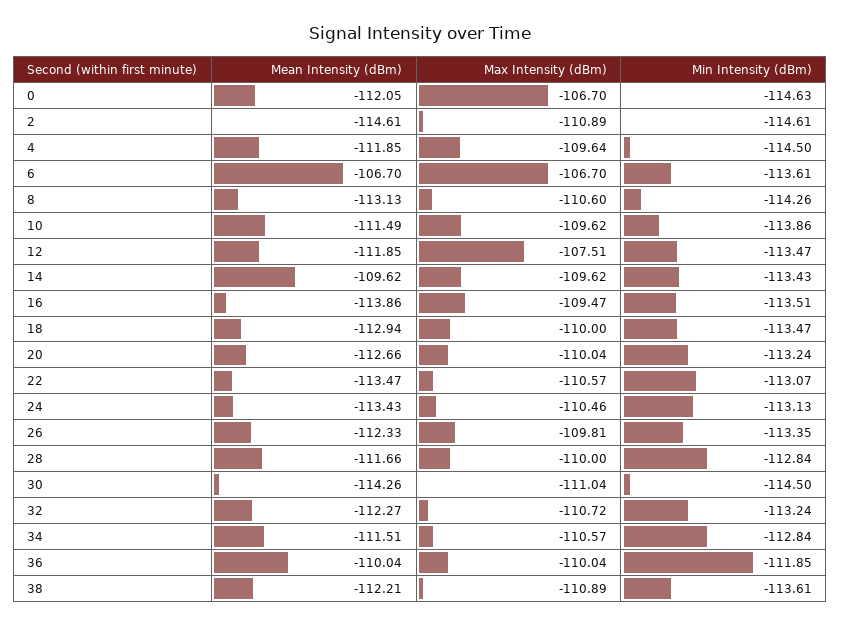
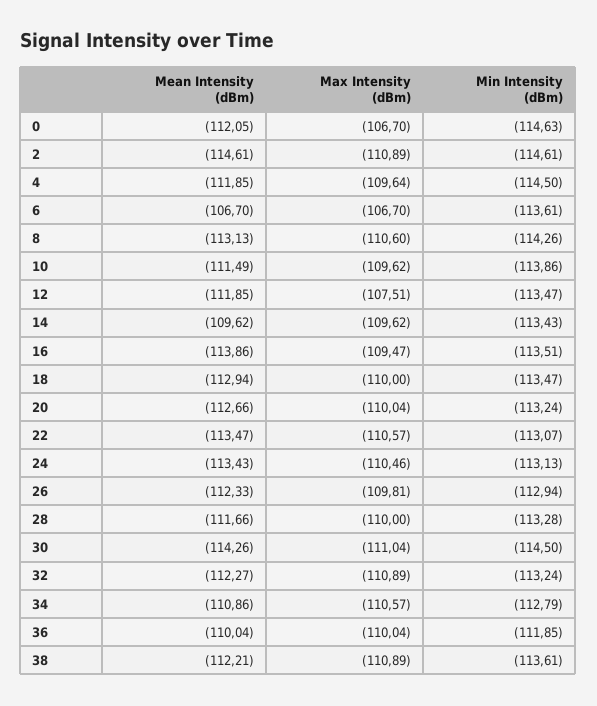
Min Intensity (dBm), 26: -113.35 -> -112.94
Min Intensity (dBm), 28: -112.84 -> -113.28
Max Intensity (dBm), 32: -110.72 -> -110.89
Mean Intensity (dBm), 34: -111.51 -> -110.86
Min Intensity (dBm), 34: -112.84 -> -112.79

